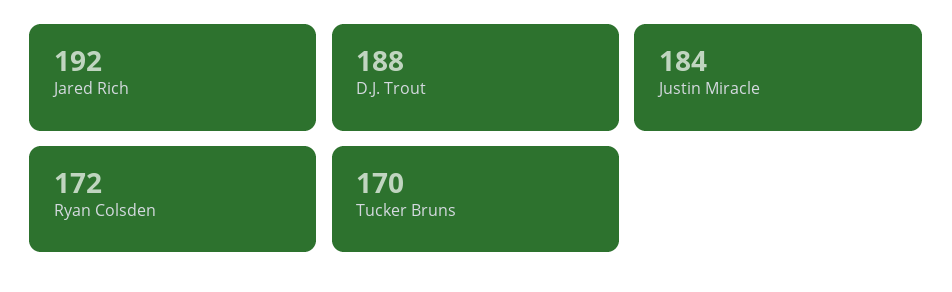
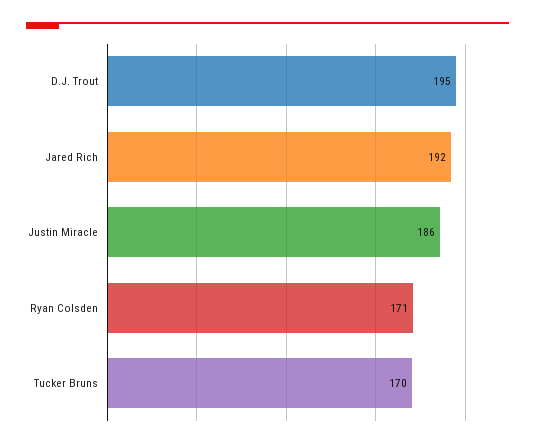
D.J. Trout: 188 -> 195
Justin Miracle: 184 -> 186
Ryan Colsden: 172 -> 171

